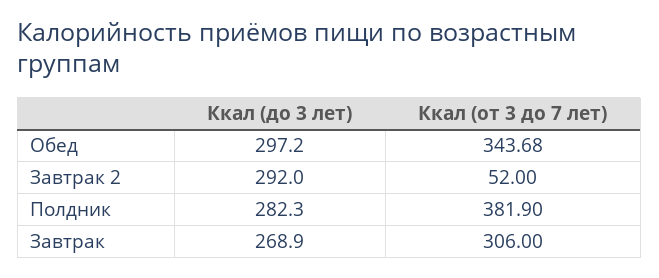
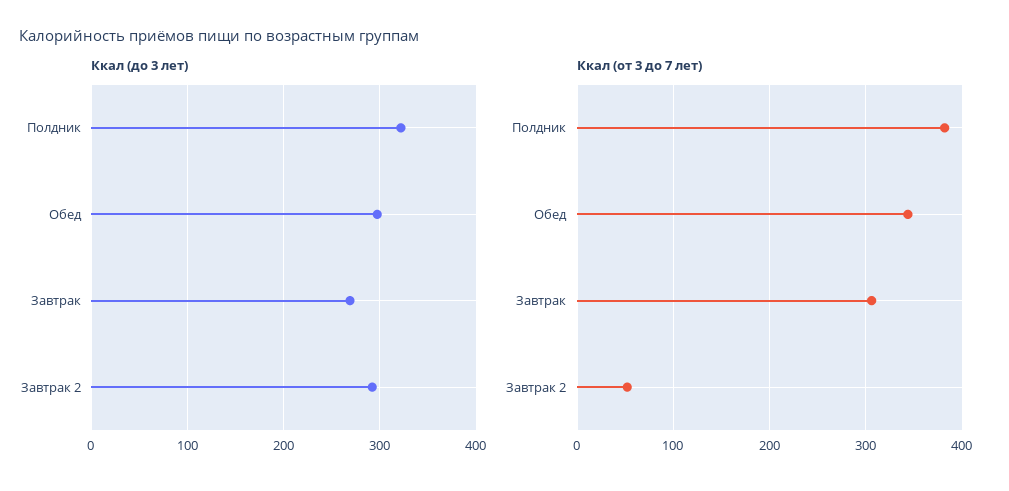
Ккал (до 3 лет), Полдник: 282.3 -> 320

